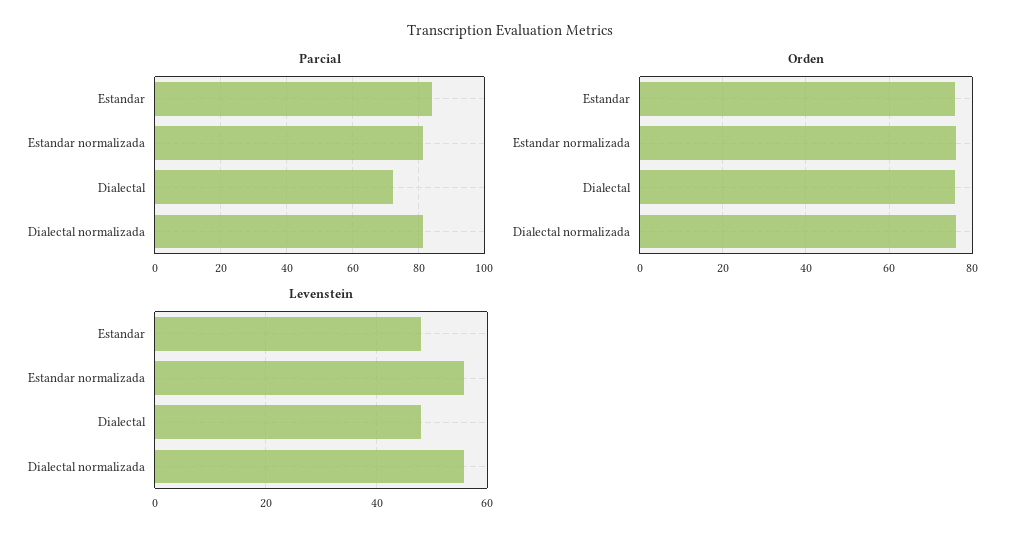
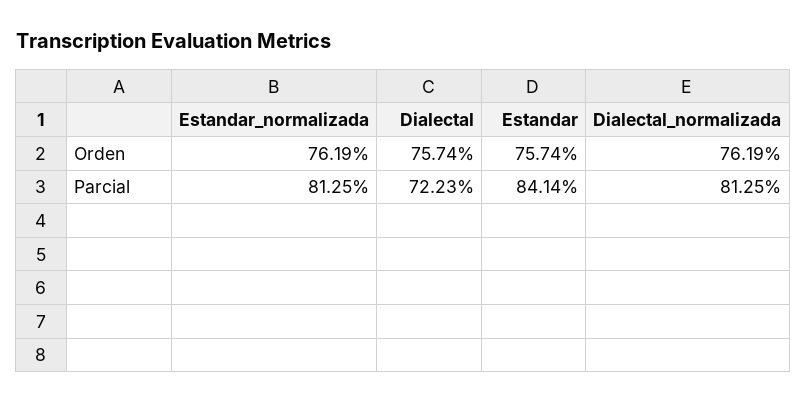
Levenstein, Estandar: 48 -> none
Levenstein, Estandar normalizada: 56 -> none
Levenstein, Dialectal: 48 -> none
Levenstein, Dialectal normalizada: 56 -> none

